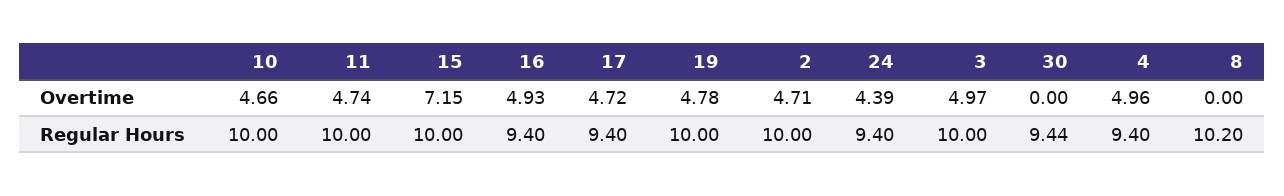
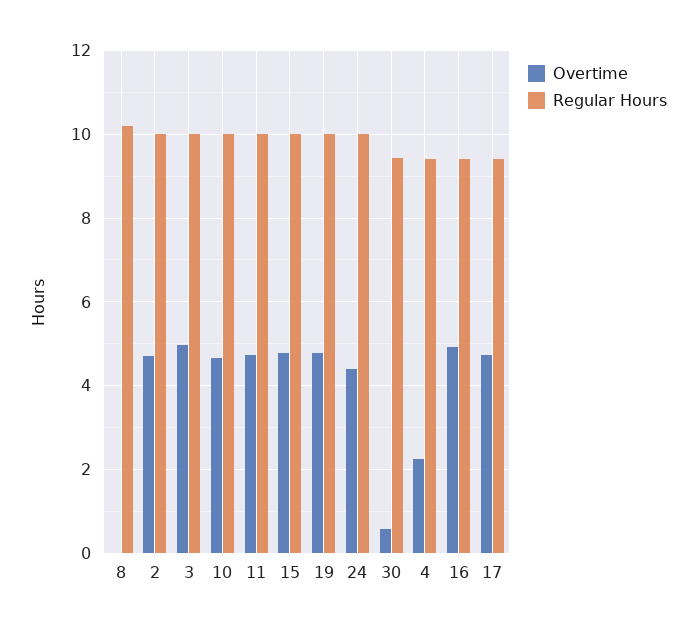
Overtime, 15: 7.15 -> 4.8
Overtime, 30: 0 -> 0.6
Overtime, 4: 4.96 -> 2.2
Regular Hours, 24: 9.4 -> 10

